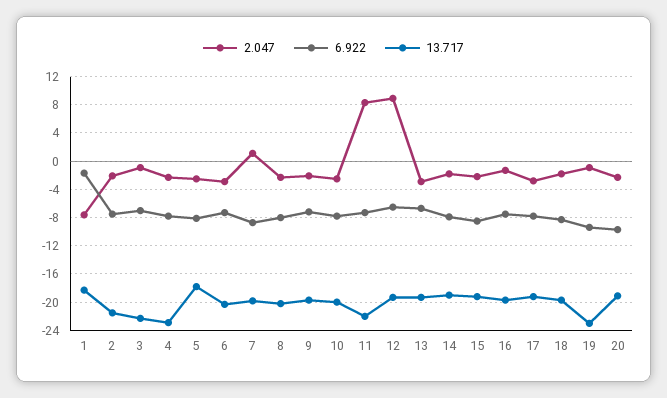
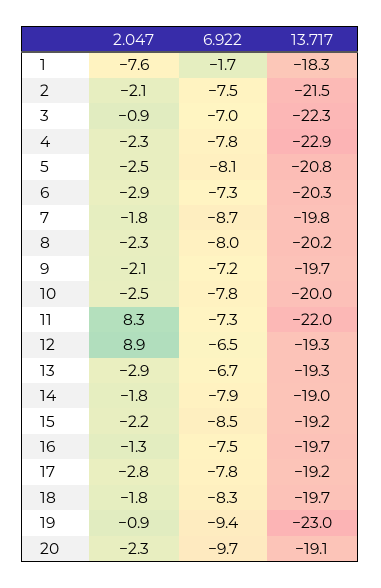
13.717, 5: -18 -> -20.8
2.047, 7: 1 -> -1.8

